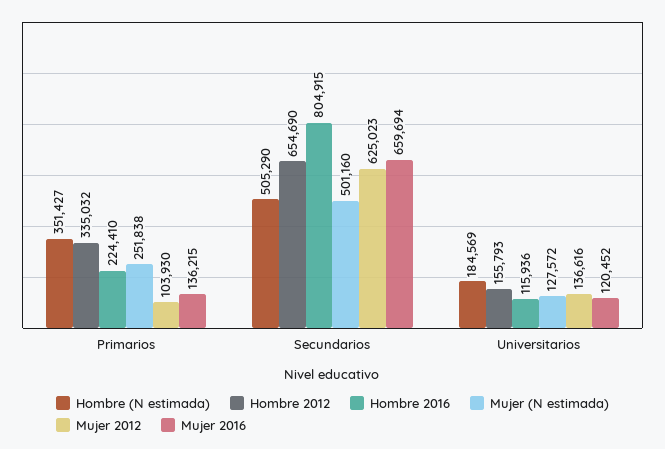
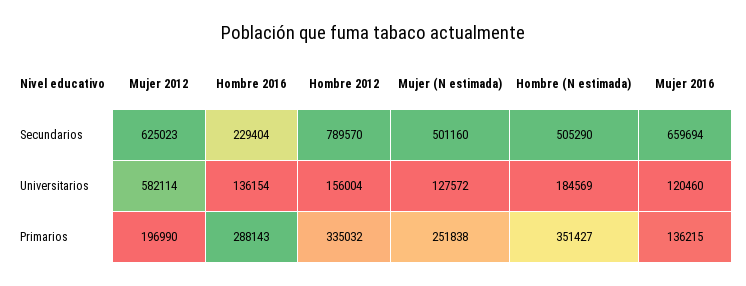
Hombre 2016, Primarios: 224410 -> 288143
Mujer 2012, Primarios: 103930 -> 196990
Hombre 2012, Secundarios: 654690 -> 789570
Hombre 2016, Secundarios: 804915 -> 229404
Hombre 2012, Universitarios: 155793 -> 156004
Hombre 2016, Universitarios: 115936 -> 136154
Mujer 2012, Universitarios: 136616 -> 582114
Mujer 2016, Universitarios: 120452 -> 120460

